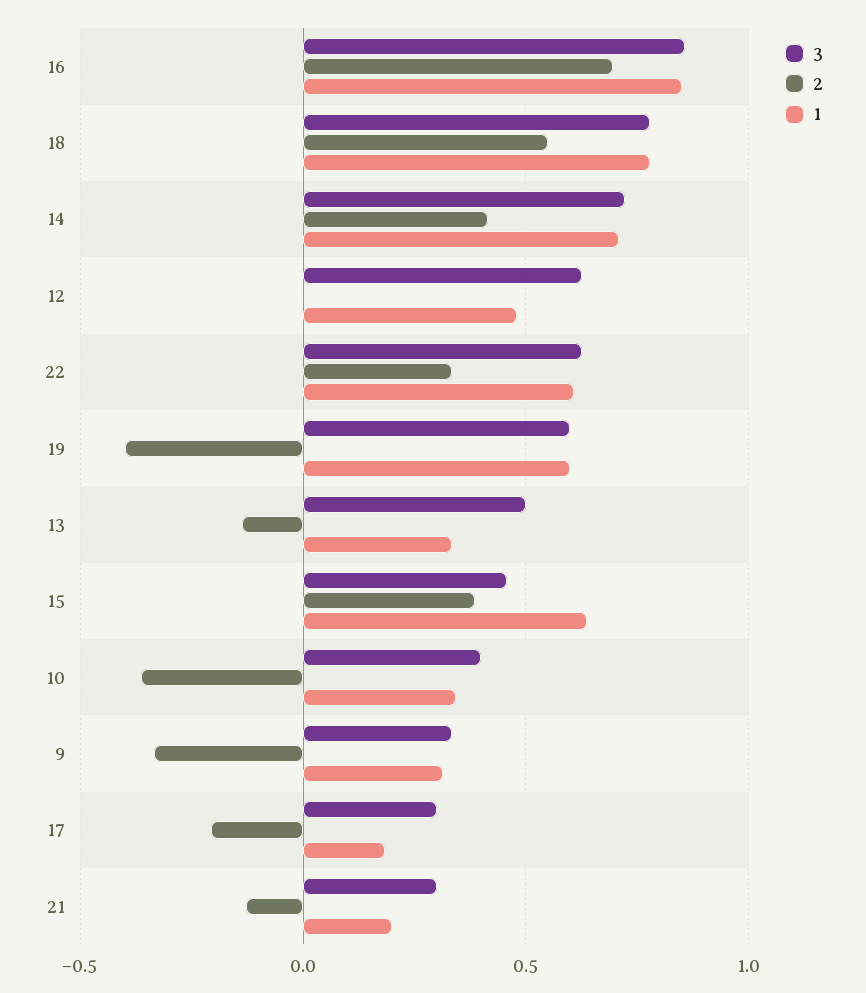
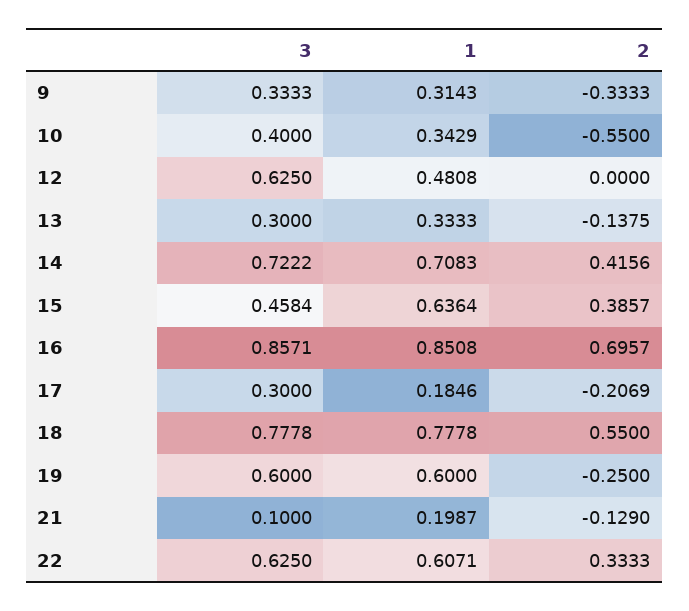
2, 19: -0.4 -> -0.25
3, 13: 0.5 -> 0.3
2, 10: -0.35 -> -0.55
3, 21: 0.3 -> 0.1

